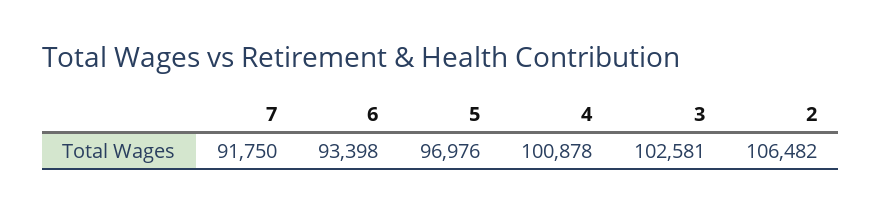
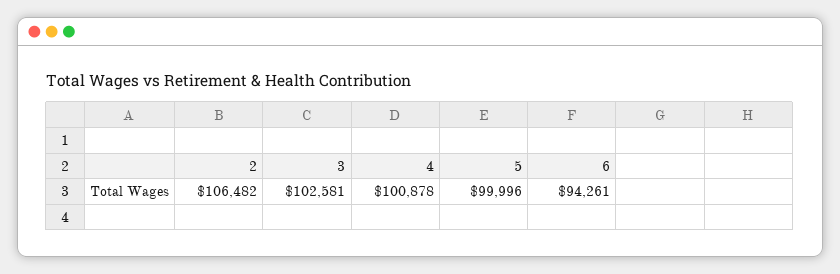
7: 91750 -> none
6: 93398 -> 94261
5: 96976 -> 99996

